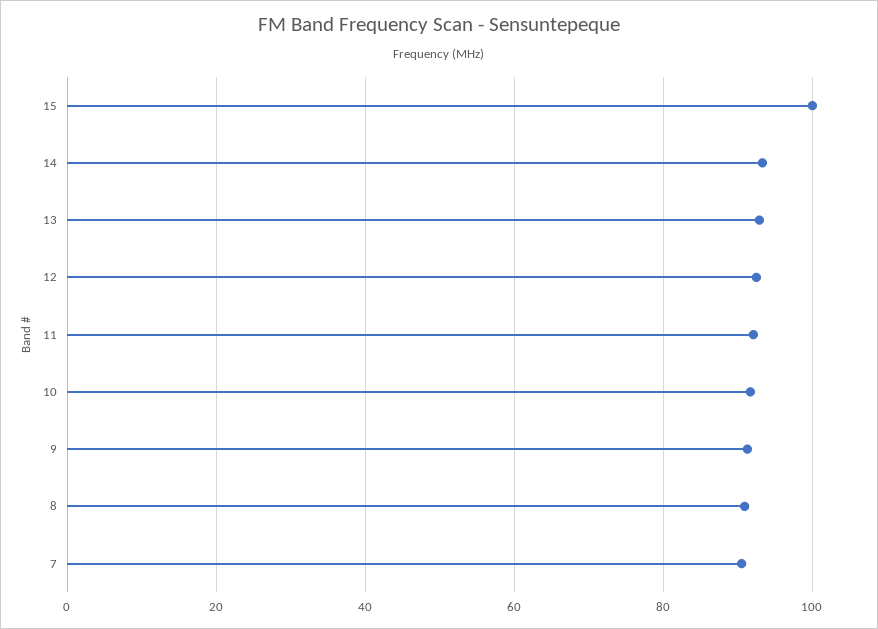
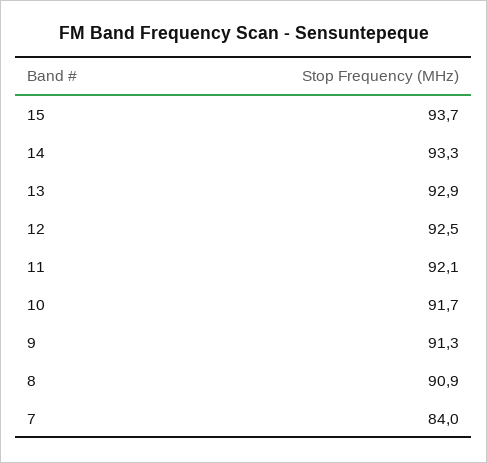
15: 100 -> 93.7
7: 90 -> 84

